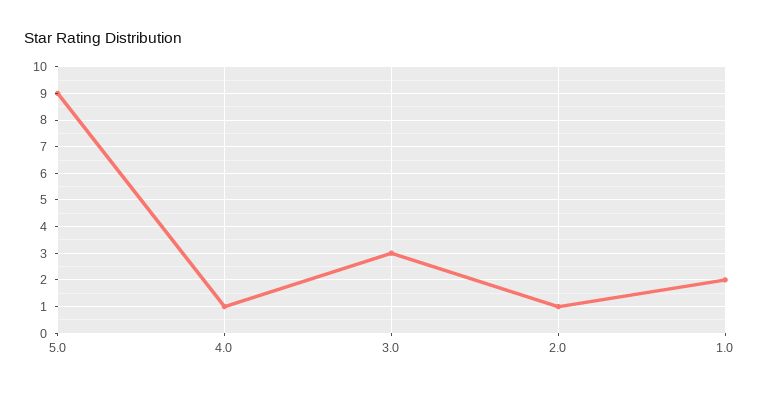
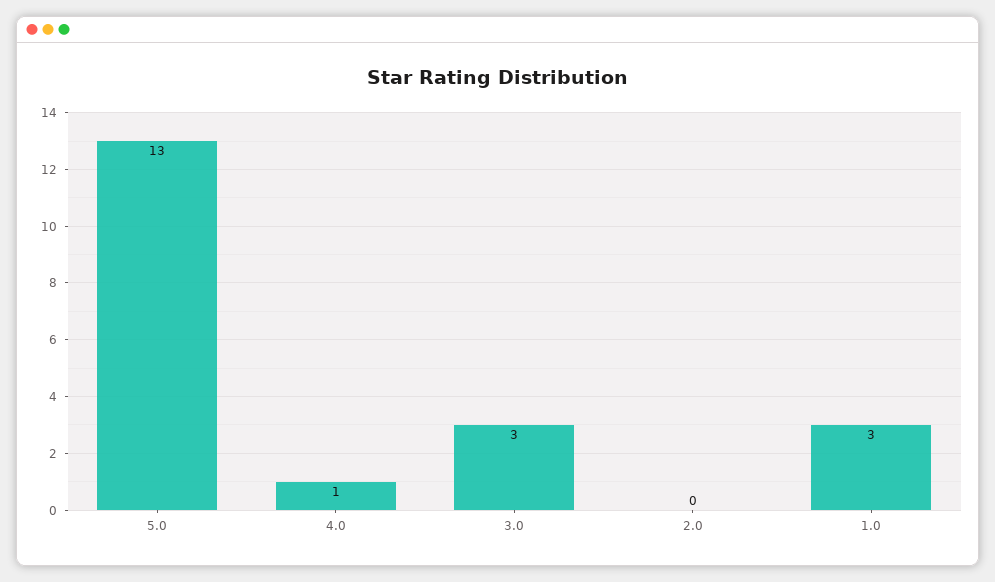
5.0: 9 -> 13
2.0: 1 -> 0
1.0: 2 -> 3

